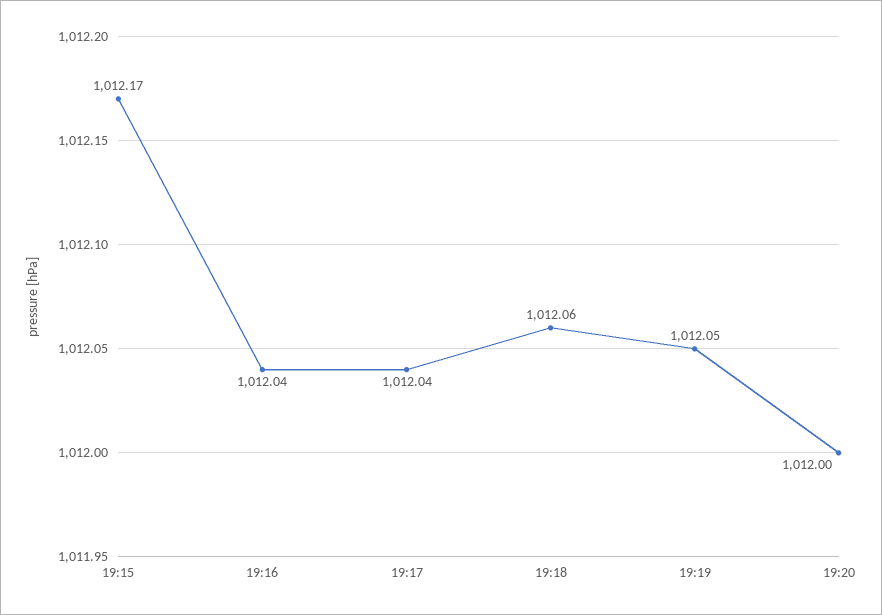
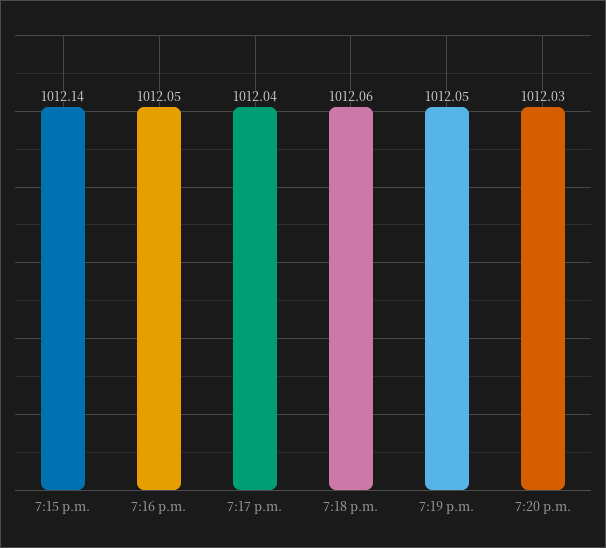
19:15: 1012.17 -> 1012.14
19:16: 1012.04 -> 1012.05
19:20: 1012 -> 1012.03

